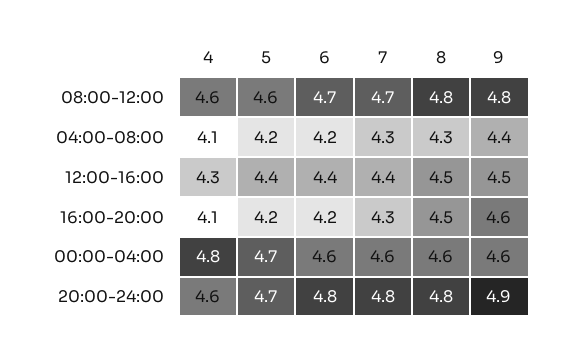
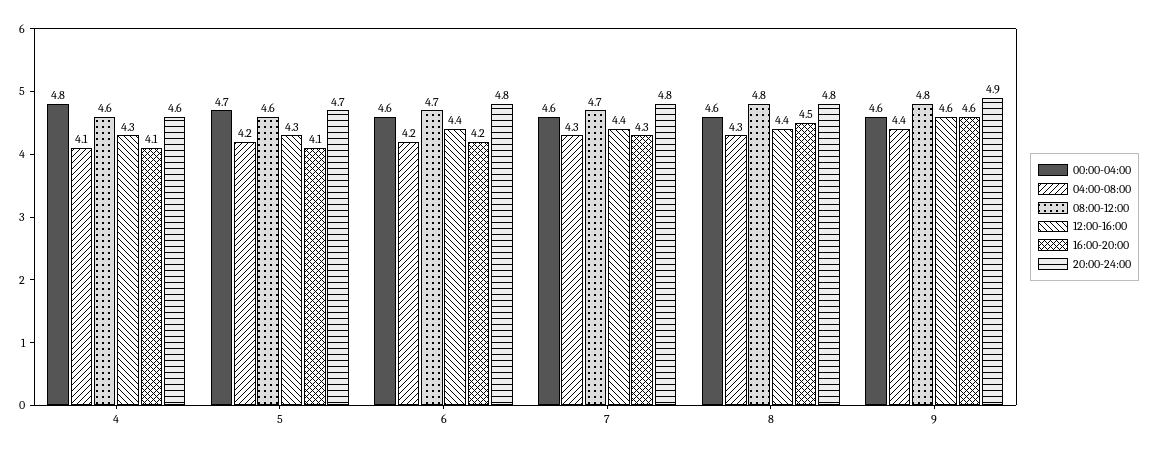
12:00-16:00, 5: 4.4 -> 4.3
12:00-16:00, 8: 4.5 -> 4.4
12:00-16:00, 9: 4.5 -> 4.6
16:00-20:00, 5: 4.2 -> 4.1

